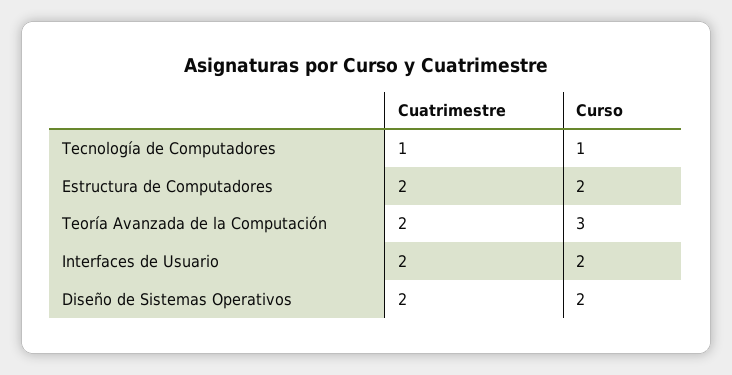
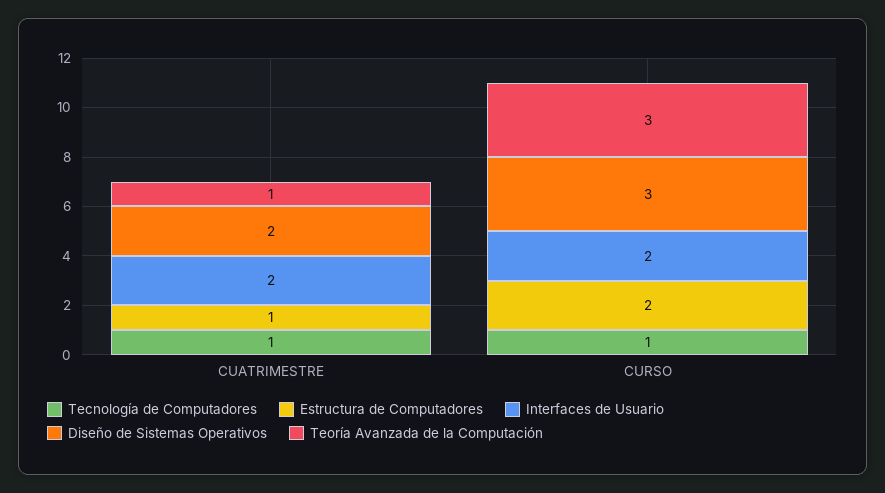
Estructura de Computadores, Cuatrimestre: 2 -> 1
Teoría Avanzada de la Computación, Cuatrimestre: 2 -> 1
Diseño de Sistemas Operativos, Curso: 2 -> 3

